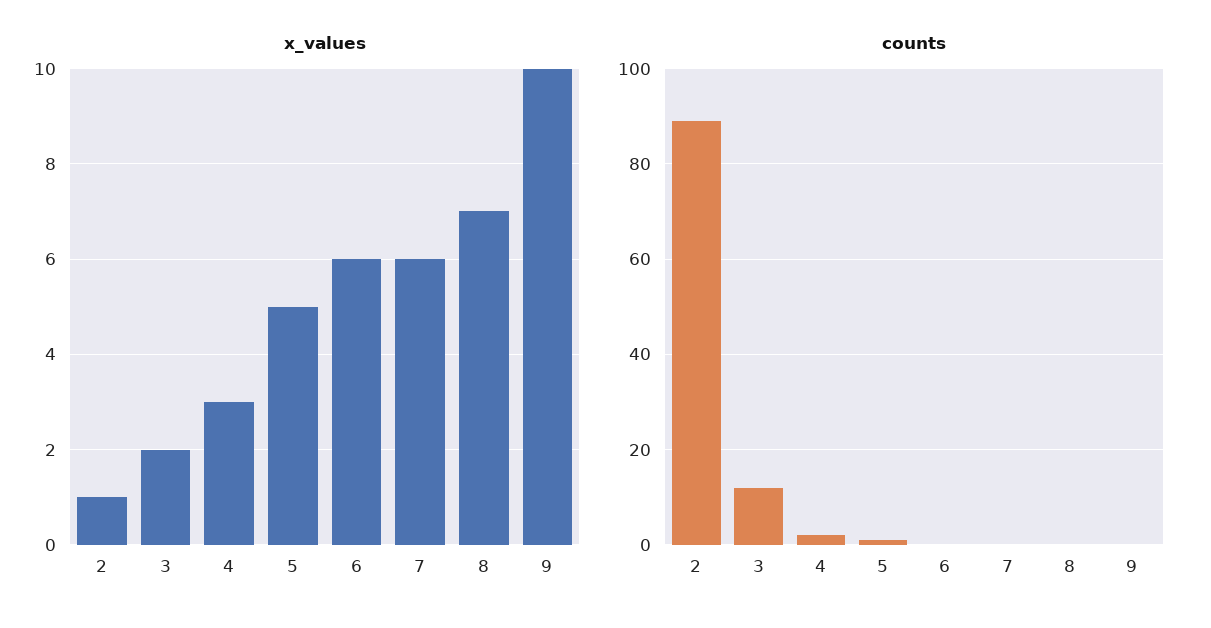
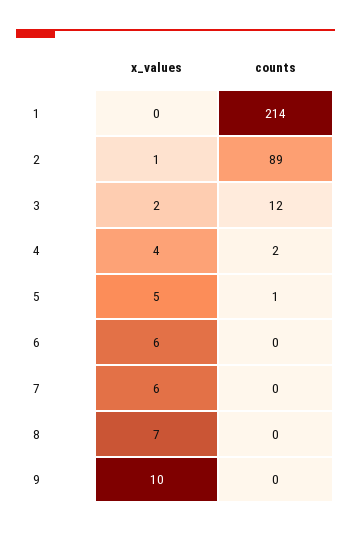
x_values, 4: 3 -> 4
x_values, 1: none -> 0
counts, 1: none -> 214

